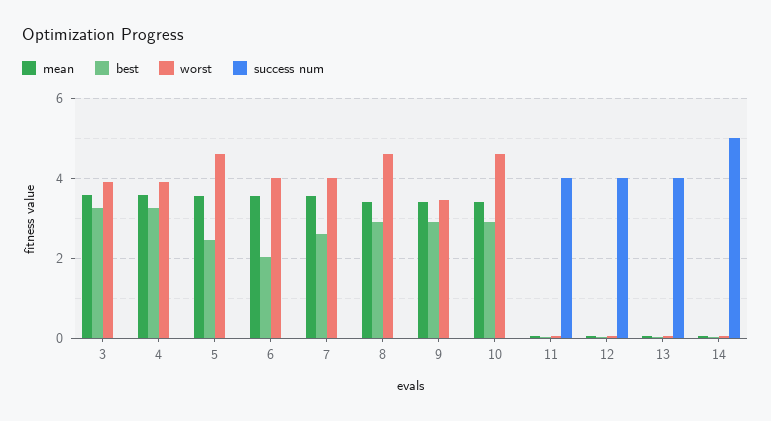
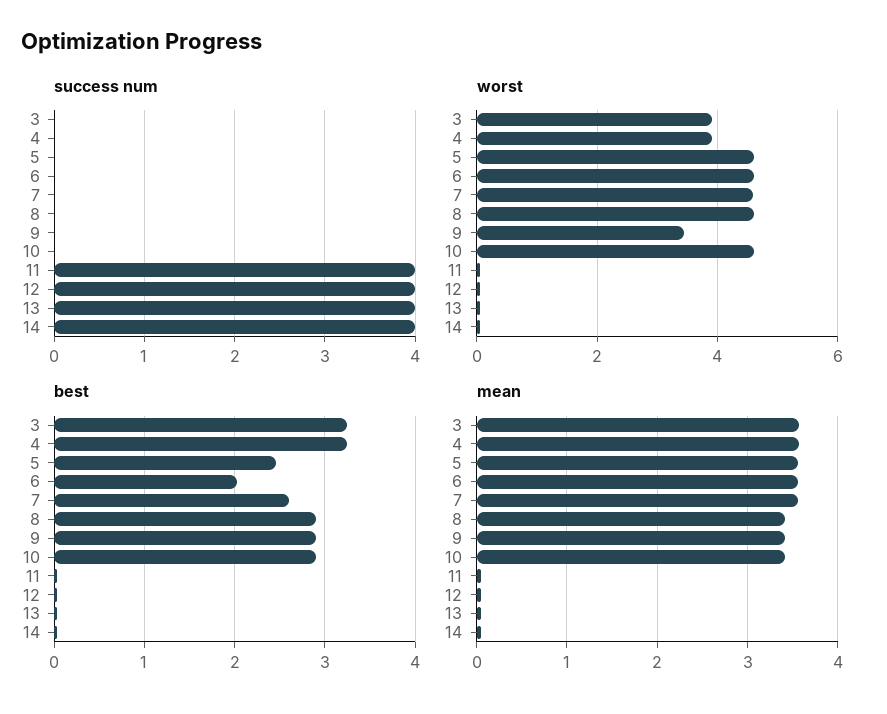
worst, 6: 4 -> 4.6
worst, 7: 4 -> 4.6
success num, 14: 5 -> 4

